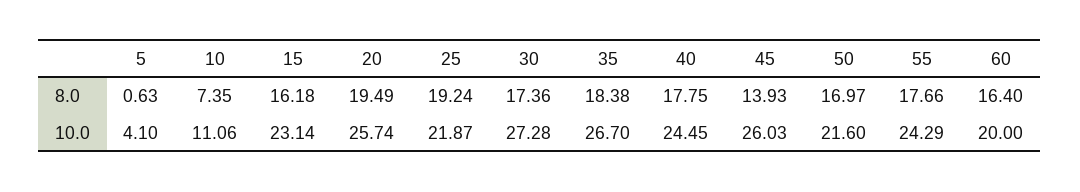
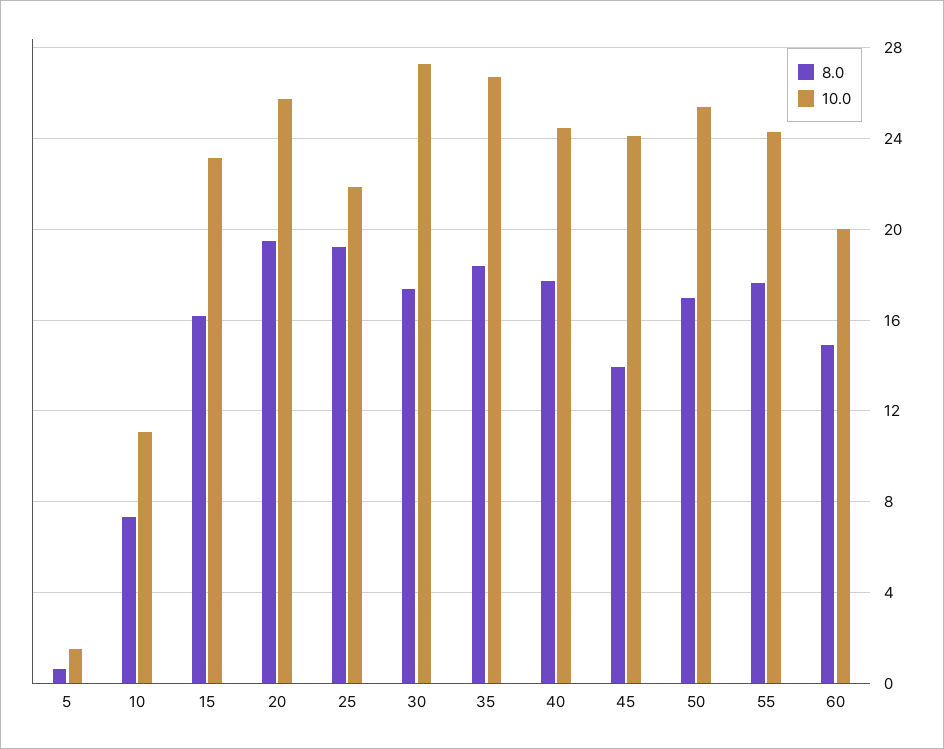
8.0, 60: 16.4 -> 15
10.0, 5: 4.1 -> 1.5
10.0, 45: 26.03 -> 24
10.0, 50: 21.6 -> 25.5

